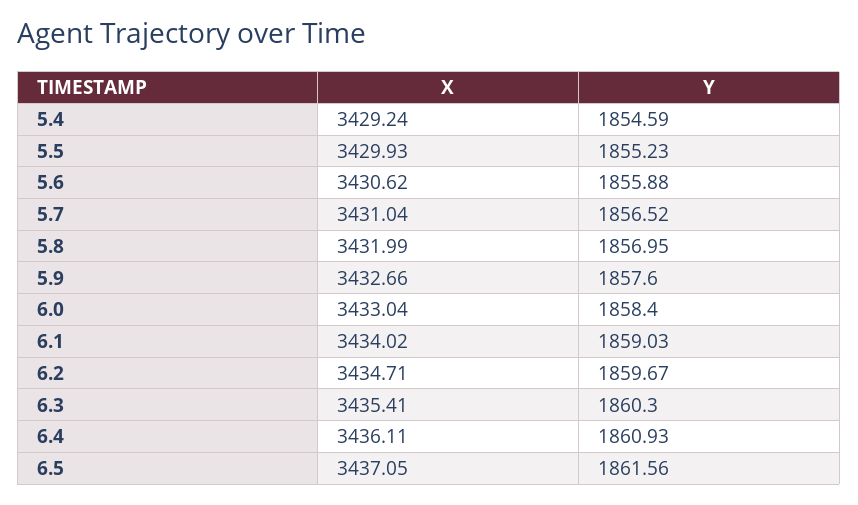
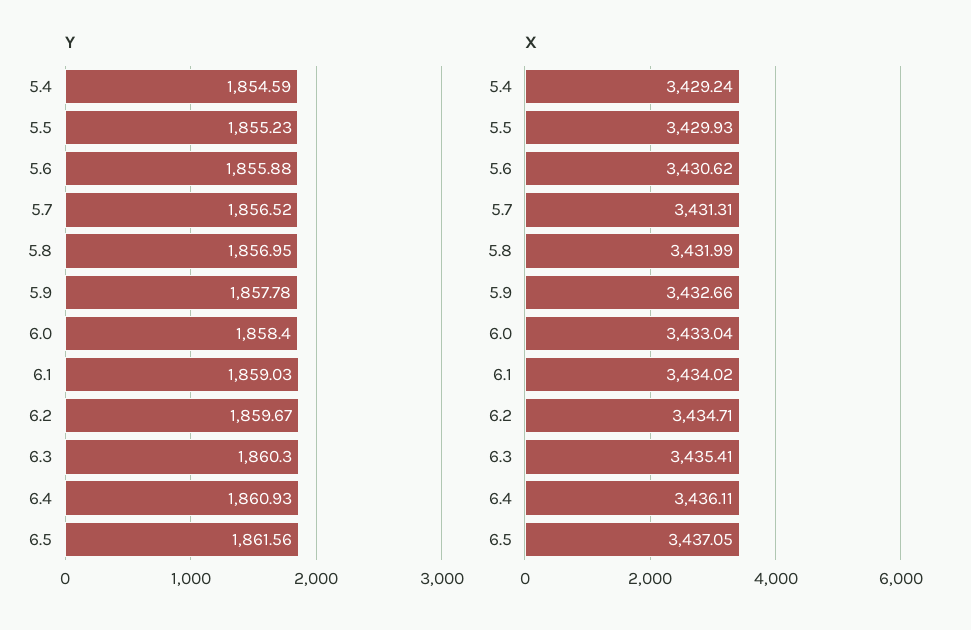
X, 5.7: 3431.04 -> 3431.31
Y, 5.9: 1857.6 -> 1857.78

